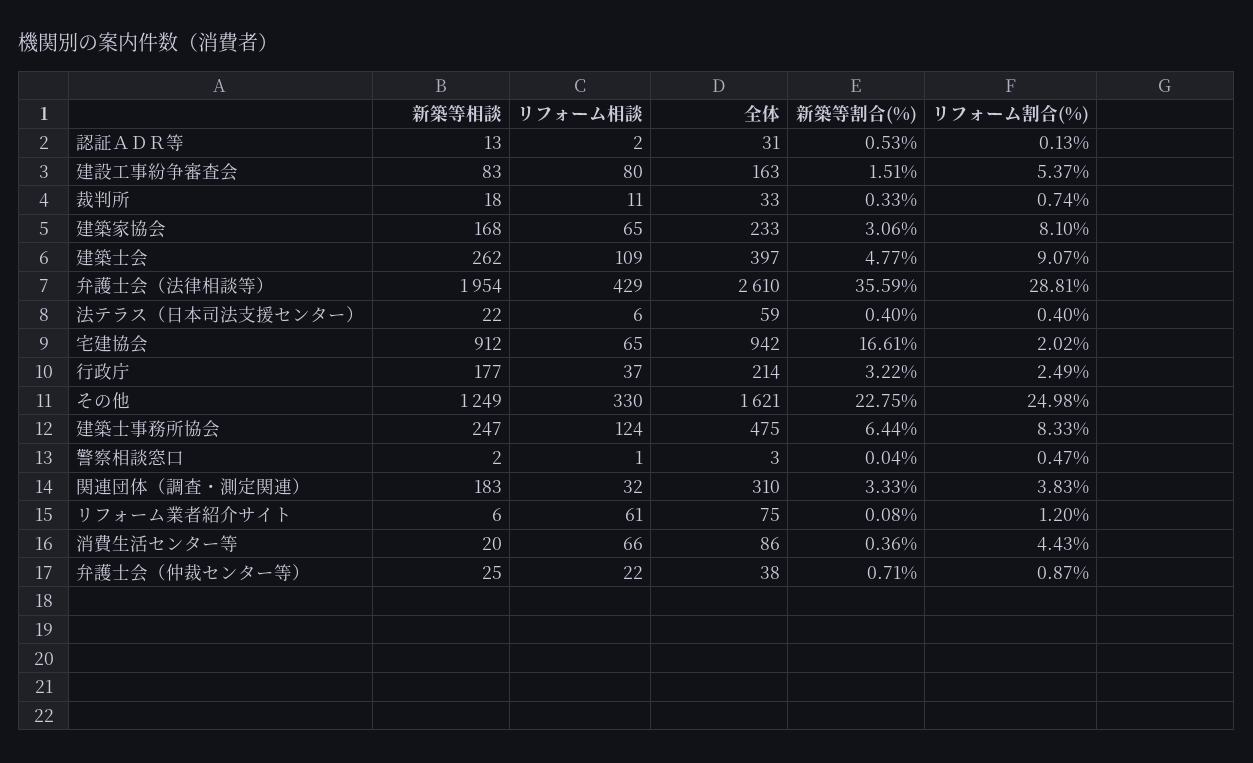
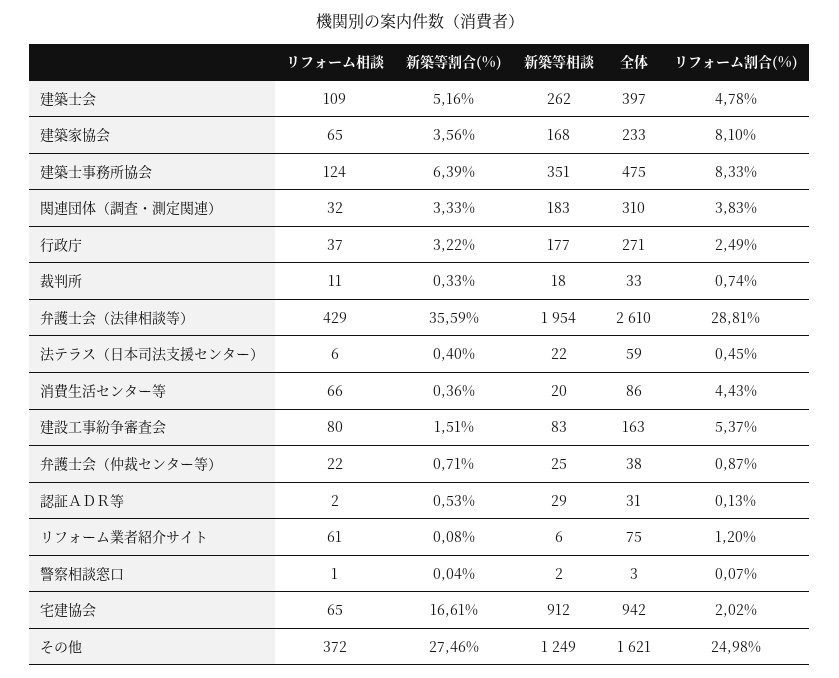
新築等相談, 認証ＡＤＲ等: 13 -> 29
新築等割合(%), 建築家協会: 3.06 -> 3.56
新築等割合(%), 建築士会: 4.77 -> 5.16
リフォーム割合(%), 建築士会: 9.07 -> 4.78
リフォーム割合(%), 法テラス（日本司法支援センター）: 0.4 -> 0.45
全体, 行政庁: 214 -> 271
リフォーム相談, その他: 330 -> 372
新築等割合(%), その他: 22.75 -> 27.46
新築等相談, 建築士事務所協会: 247 -> 351
新築等割合(%), 建築士事務所協会: 6.44 -> 6.39
リフォーム割合(%), 警察相談窓口: 0.47 -> 0.07

